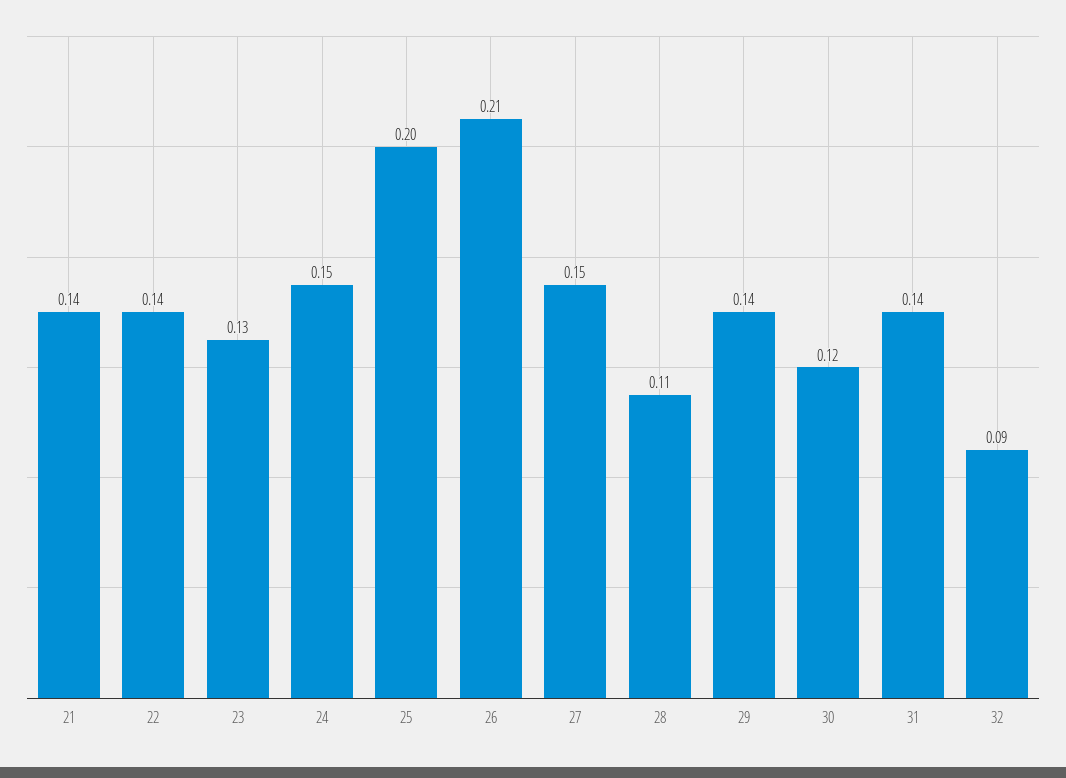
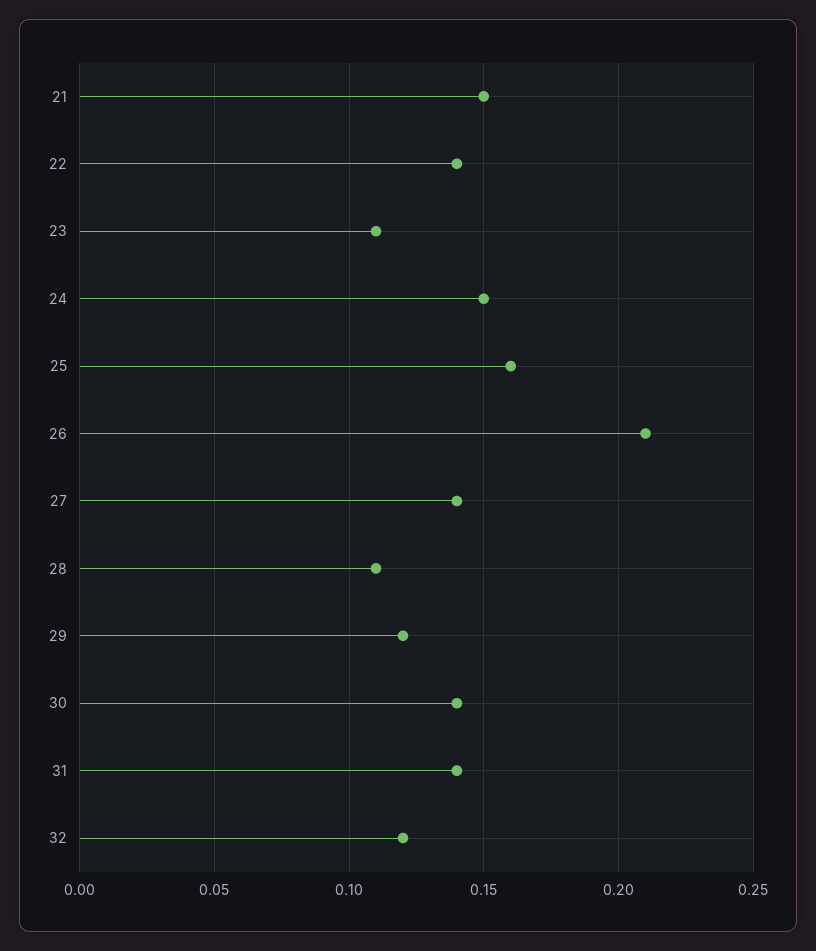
21: 0.14 -> 0.15
23: 0.13 -> 0.11
25: 0.2 -> 0.16
27: 0.15 -> 0.14
29: 0.14 -> 0.12
30: 0.12 -> 0.14
32: 0.09 -> 0.12

